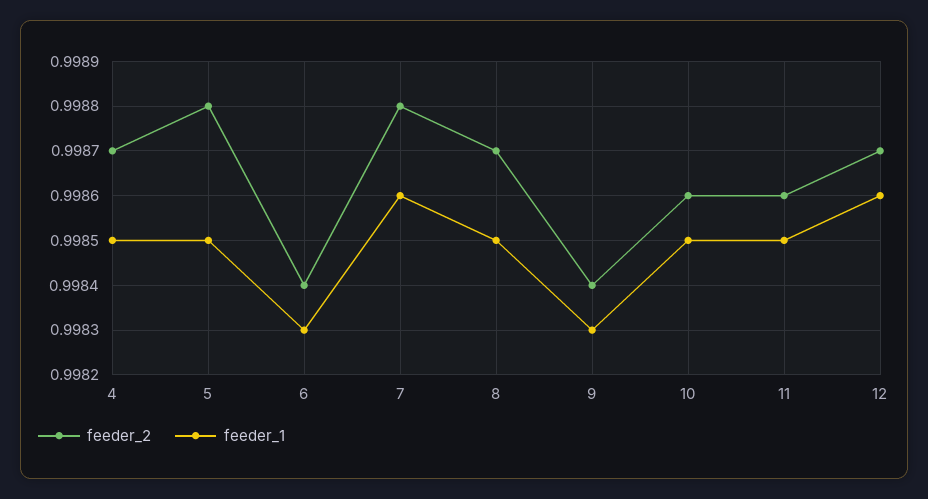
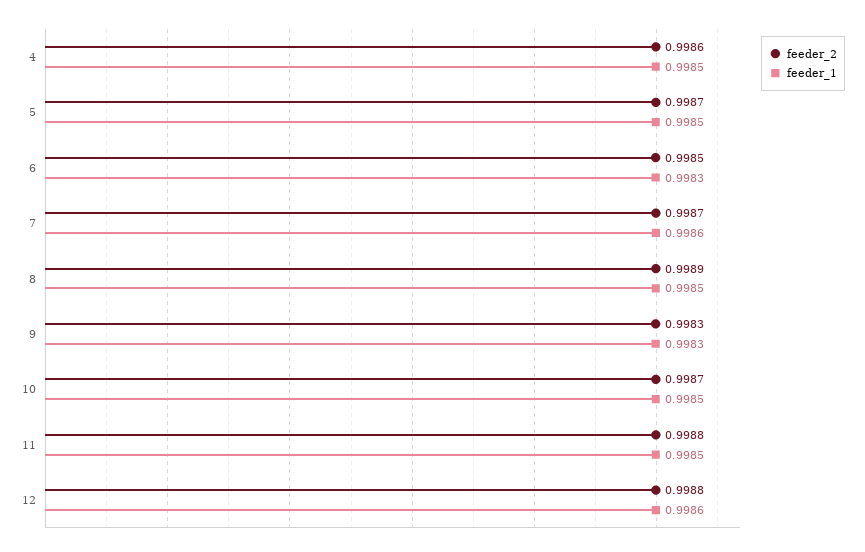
feeder_2, 4: 0.9987 -> 0.9986
feeder_2, 5: 0.9988 -> 0.9987
feeder_2, 6: 0.9984 -> 0.9985
feeder_2, 7: 0.9988 -> 0.9987
feeder_2, 8: 0.9987 -> 0.9989
feeder_2, 9: 0.9984 -> 0.9983
feeder_2, 10: 0.9986 -> 0.9987
feeder_2, 11: 0.9986 -> 0.9988
feeder_2, 12: 0.9987 -> 0.9988

